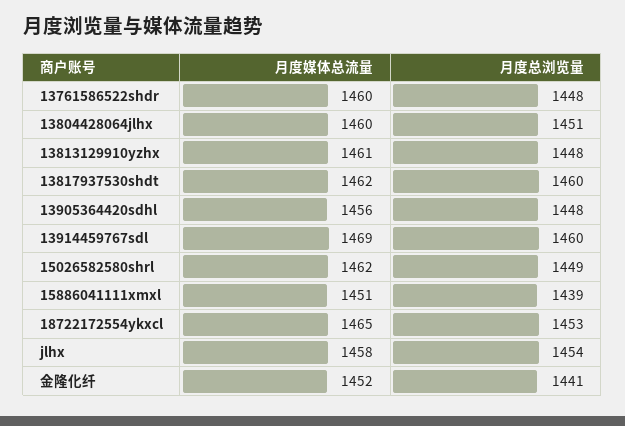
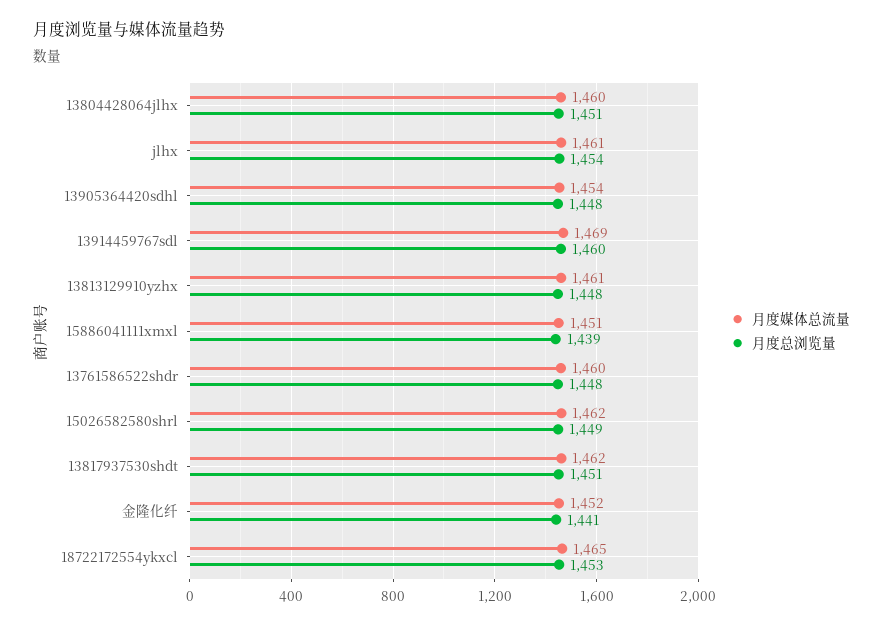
月度总浏览量, 13817937530shdt: 1460 -> 1451
月度媒体总流量, 13905364420sdhl: 1456 -> 1454
月度媒体总流量, jlhx: 1458 -> 1461

